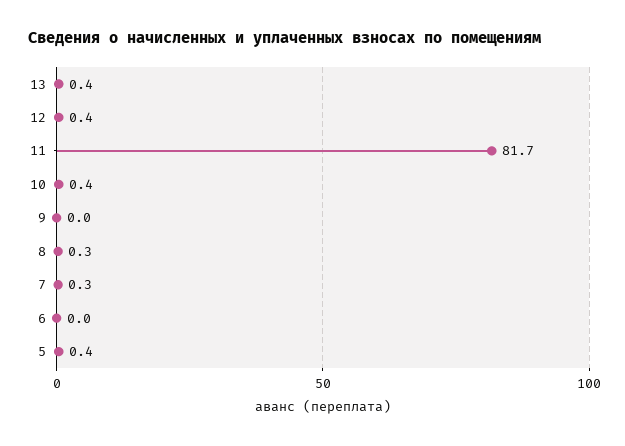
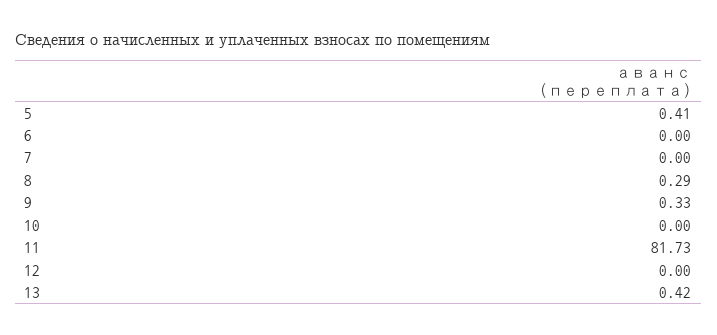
12: 0.4 -> 0
10: 0.4 -> 0
9: 0 -> 0.33
7: 0.3 -> 0

